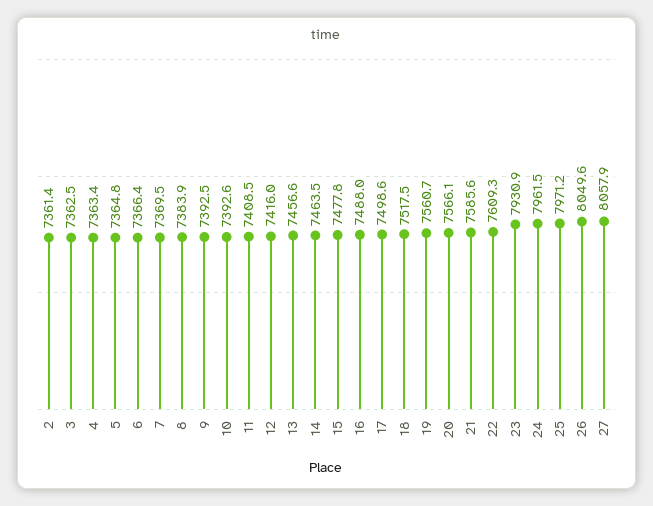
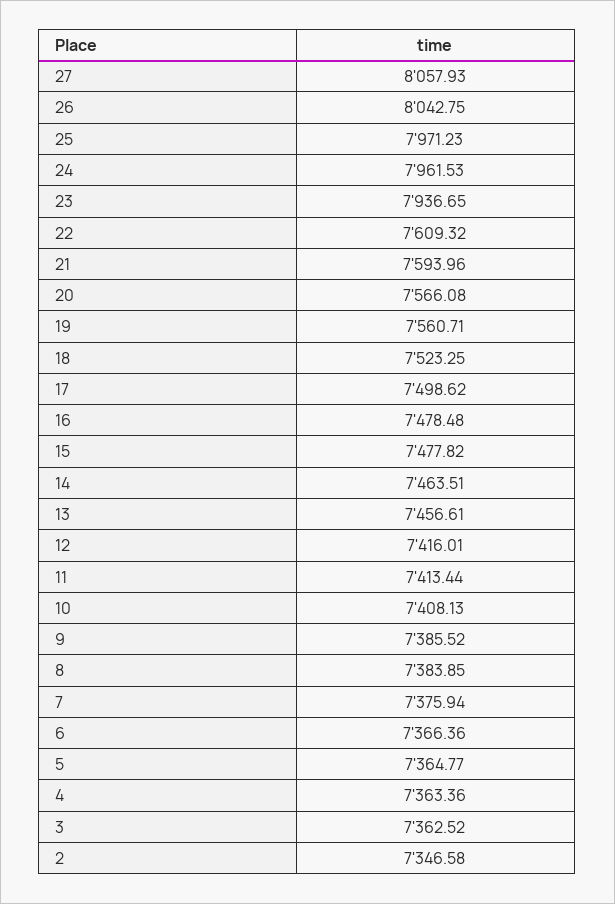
2: 7361.4 -> 7346.58
7: 7369.5 -> 7375.94
9: 7392.5 -> 7385.52
10: 7392.6 -> 7408.13
11: 7408.5 -> 7413.44
16: 7488 -> 7478.48
18: 7517.5 -> 7523.25
21: 7585.6 -> 7593.96
23: 7930.9 -> 7936.65
26: 8049.6 -> 8042.75

